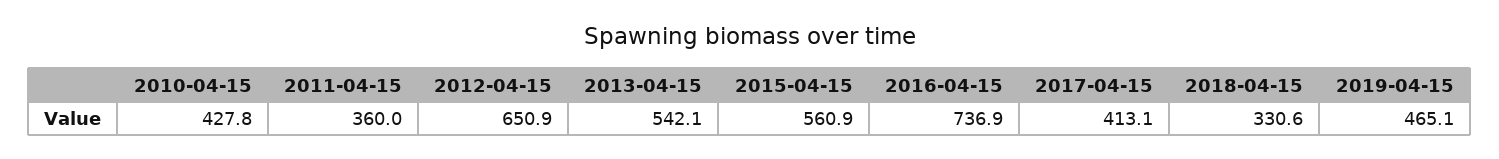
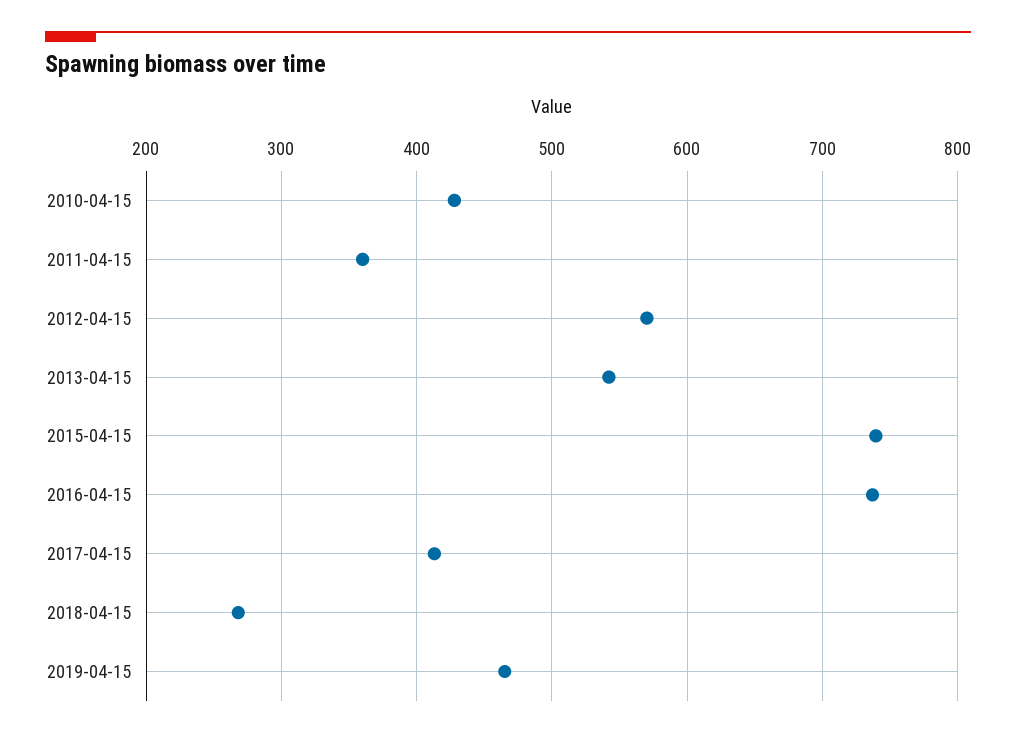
2012-04-15: 650.9 -> 570
2015-04-15: 560.9 -> 740
2018-04-15: 330.6 -> 270

